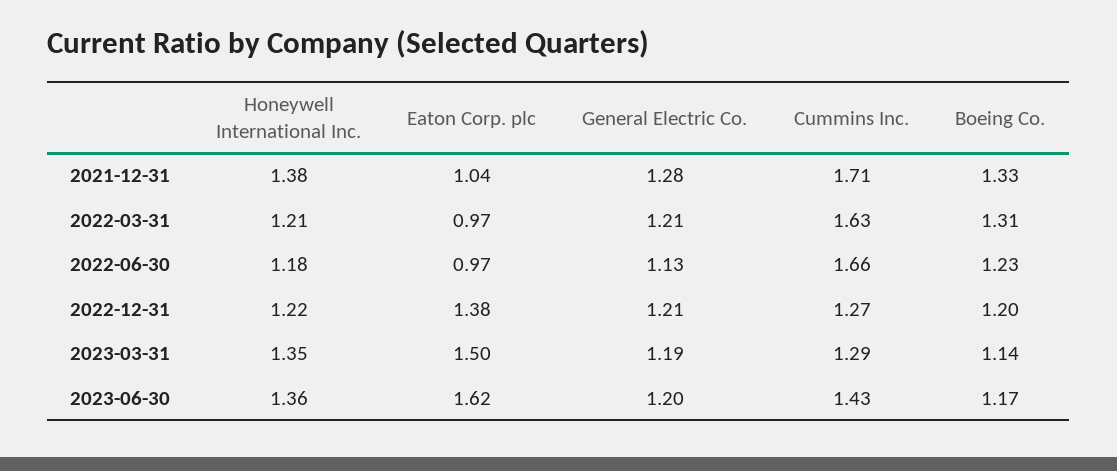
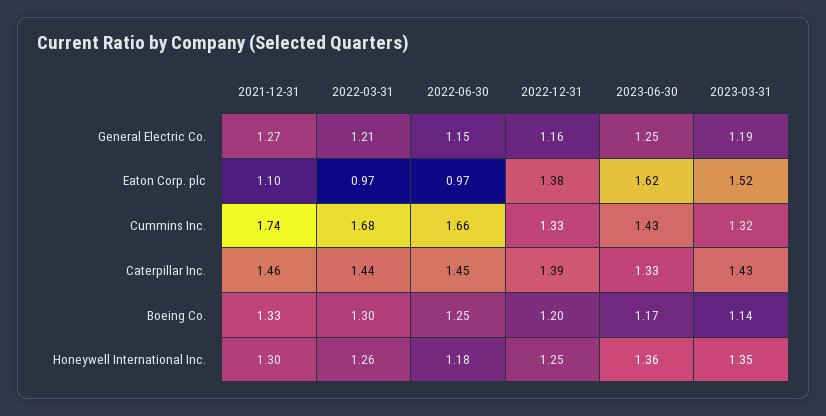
Honeywell International Inc., 2021-12-31: 1.38 -> 1.3
Eaton Corp. plc, 2021-12-31: 1.04 -> 1.1
General Electric Co., 2021-12-31: 1.28 -> 1.27
Cummins Inc., 2021-12-31: 1.71 -> 1.74
Honeywell International Inc., 2022-03-31: 1.21 -> 1.26
Cummins Inc., 2022-03-31: 1.63 -> 1.68
Boeing Co., 2022-03-31: 1.31 -> 1.3
General Electric Co., 2022-06-30: 1.13 -> 1.15
Boeing Co., 2022-06-30: 1.23 -> 1.25
Honeywell International Inc., 2022-12-31: 1.22 -> 1.25
General Electric Co., 2022-12-31: 1.21 -> 1.16
Cummins Inc., 2022-12-31: 1.27 -> 1.33
Eaton Corp. plc, 2023-03-31: 1.5 -> 1.52
Cummins Inc., 2023-03-31: 1.29 -> 1.32
General Electric Co., 2023-06-30: 1.2 -> 1.25
Caterpillar Inc., 2021-12-31: none -> 1.46
Caterpillar Inc., 2022-03-31: none -> 1.44
Caterpillar Inc., 2022-06-30: none -> 1.45
Caterpillar Inc., 2022-12-31: none -> 1.39
Caterpillar Inc., 2023-06-30: none -> 1.33
Caterpillar Inc., 2023-03-31: none -> 1.43

